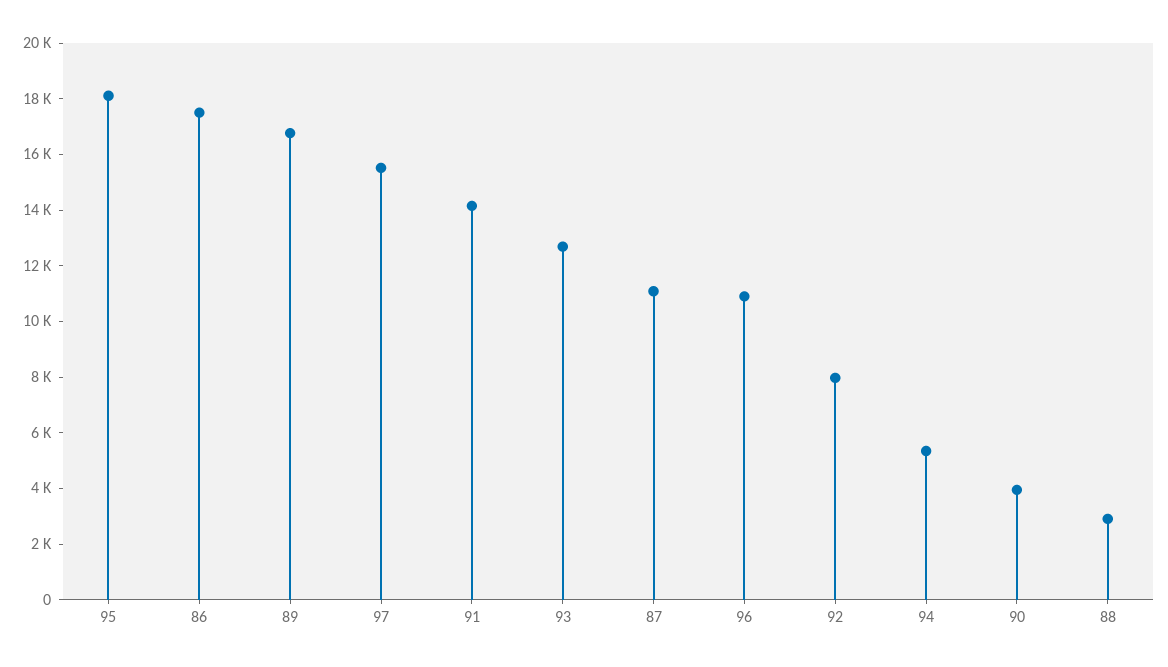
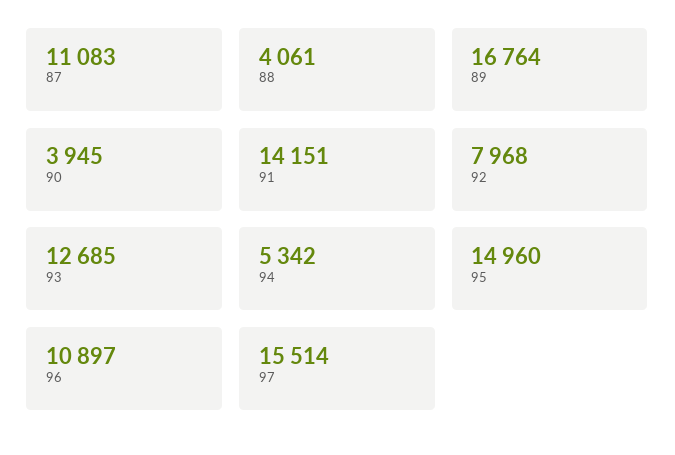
95: 18000 -> 14960
86: 17500 -> none
88: 3000 -> 4061

